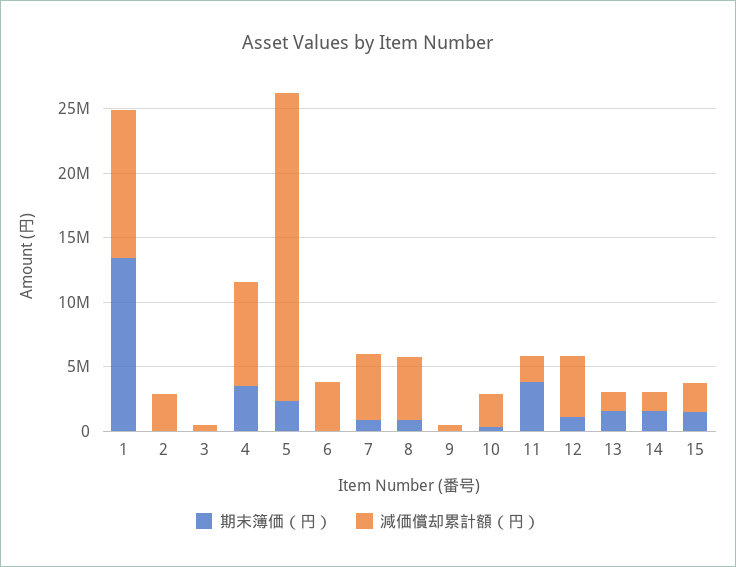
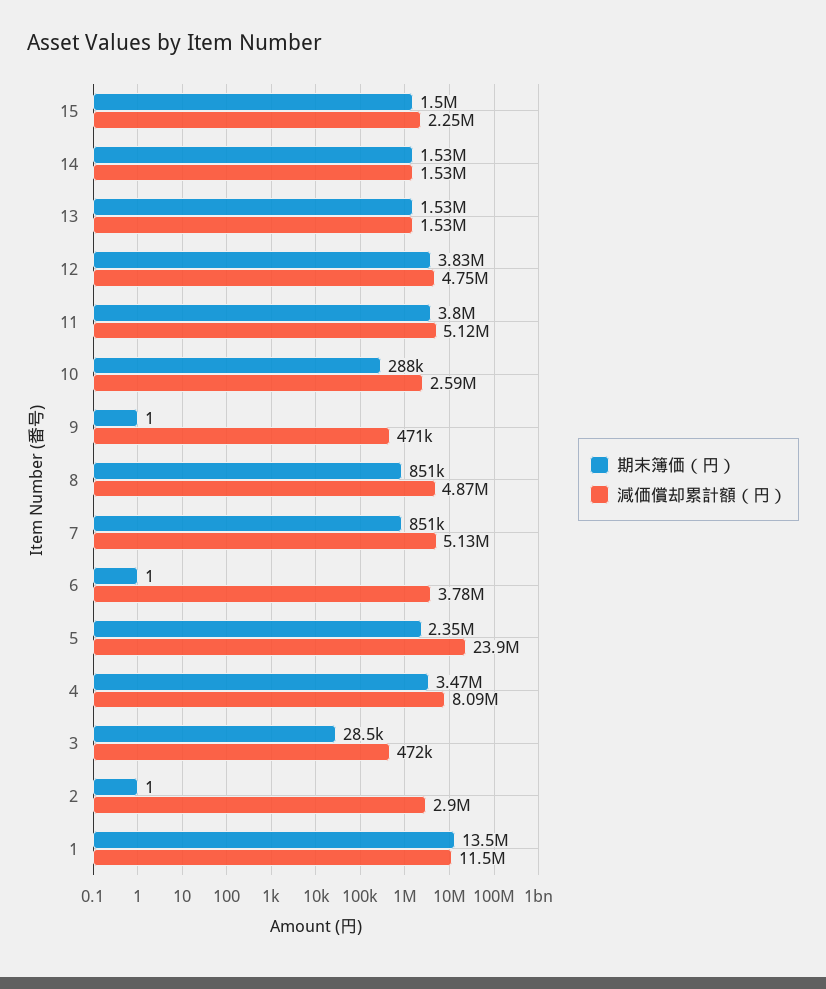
減価償却累計額（円）, 11: 2000000 -> 5120000
期末簿価（円）, 12: 1000000 -> 3830000

